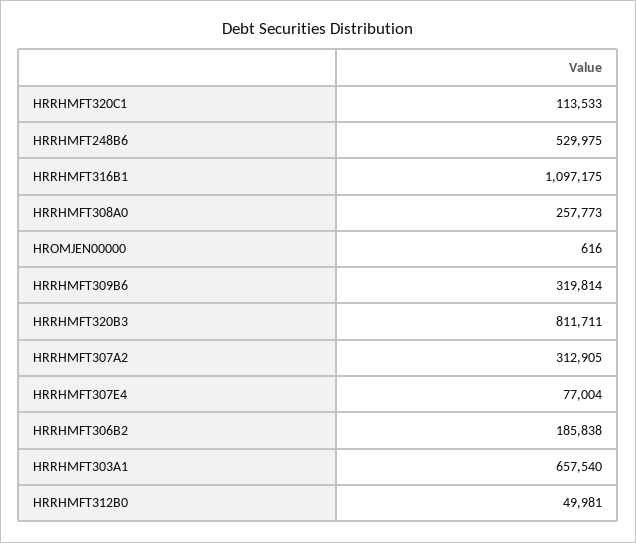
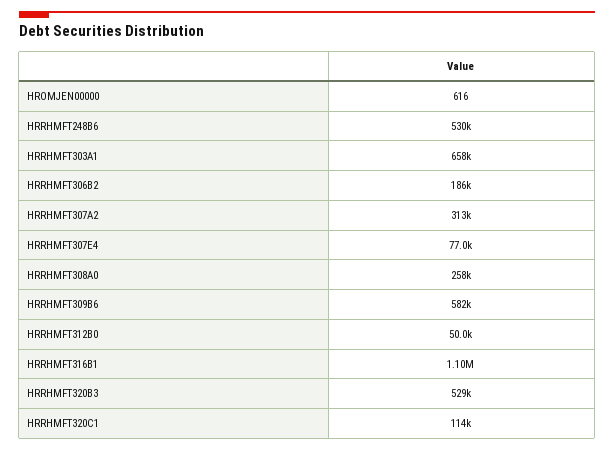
HRRHMFT309B6: 319814 -> 582000
HRRHMFT320B3: 811711 -> 529000

